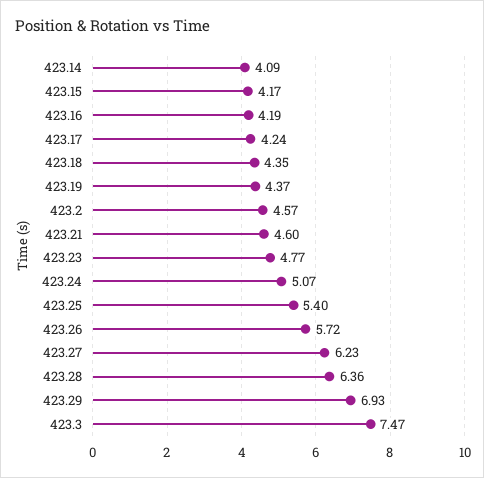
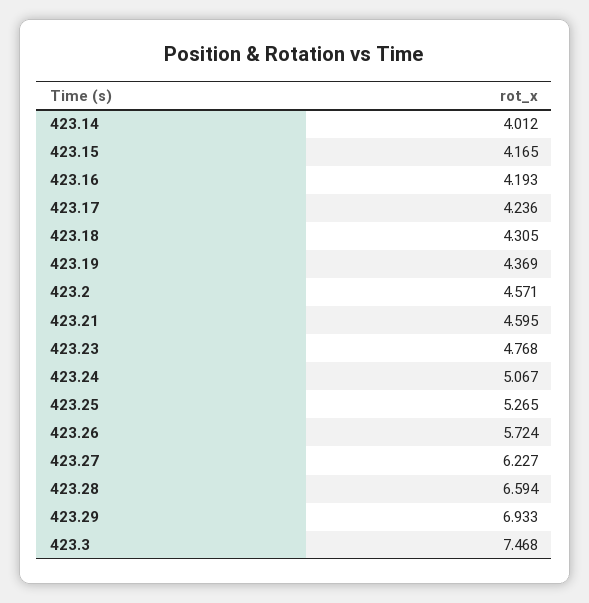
423.14: 4.09 -> 4.012
423.18: 4.35 -> 4.305
423.25: 5.4 -> 5.265
423.28: 6.36 -> 6.594

